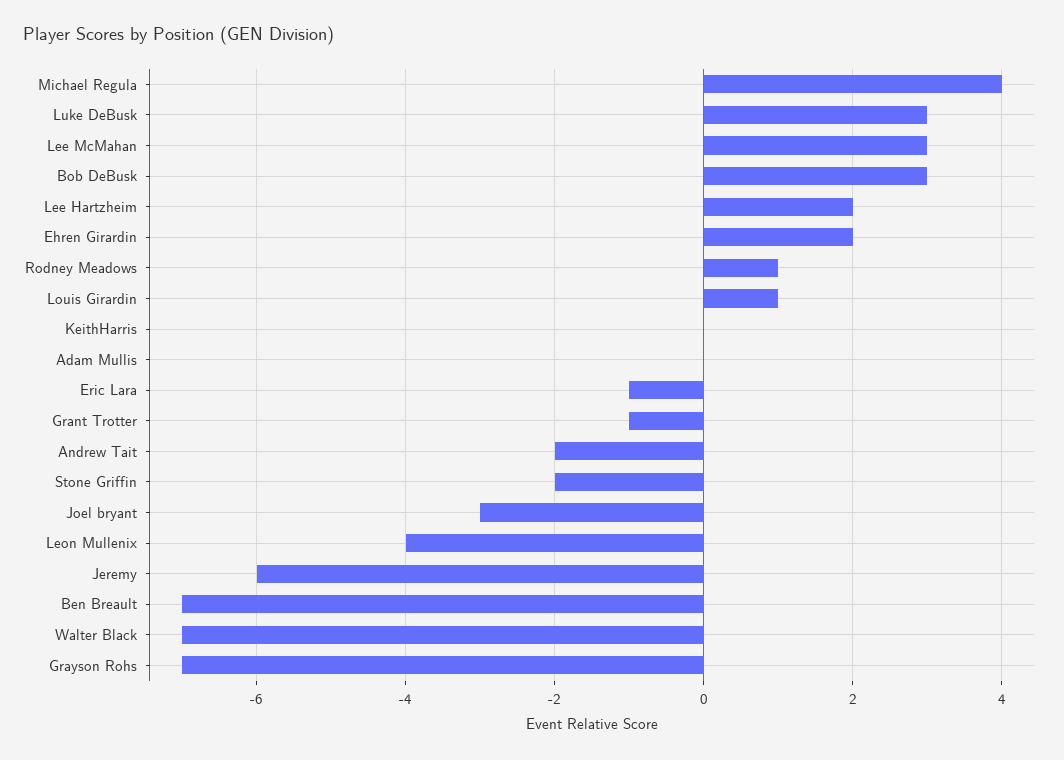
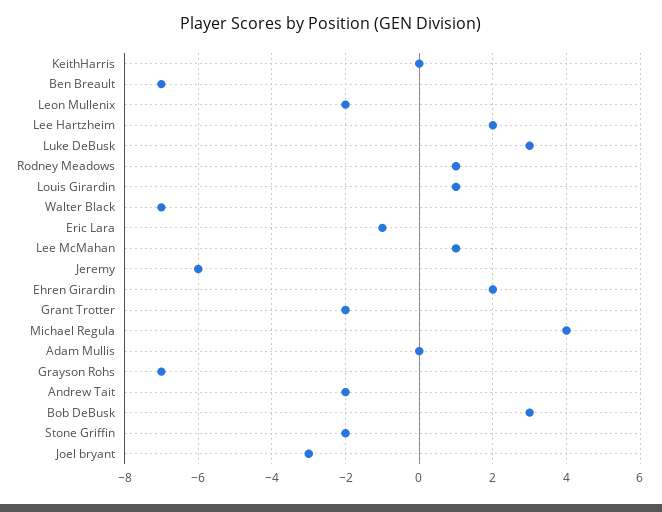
Lee McMahan: 3 -> 1
Grant Trotter: -1 -> -2
Leon Mullenix: -4 -> -2

